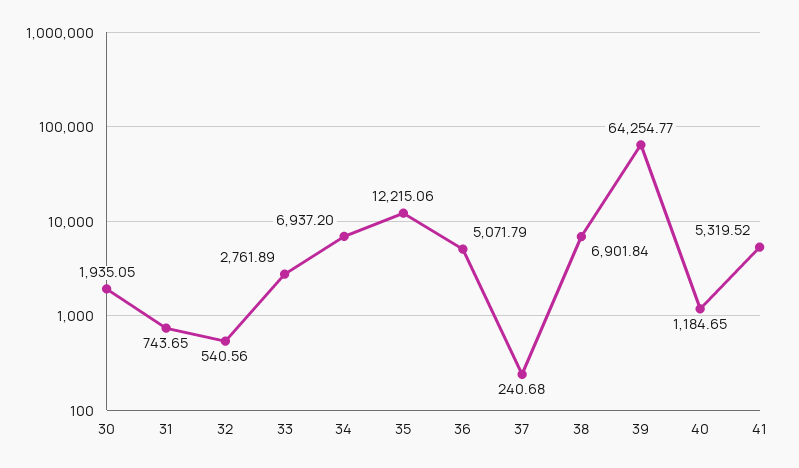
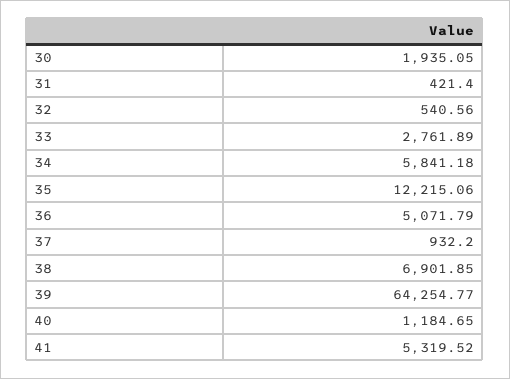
31: 743.65 -> 421.4
34: 6937.2 -> 5841.18
37: 240.68 -> 932.2
38: 6901.84 -> 6901.85

